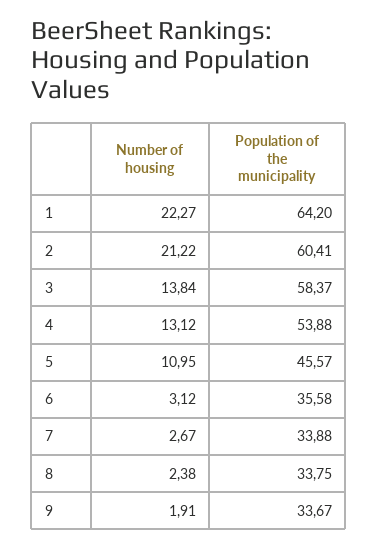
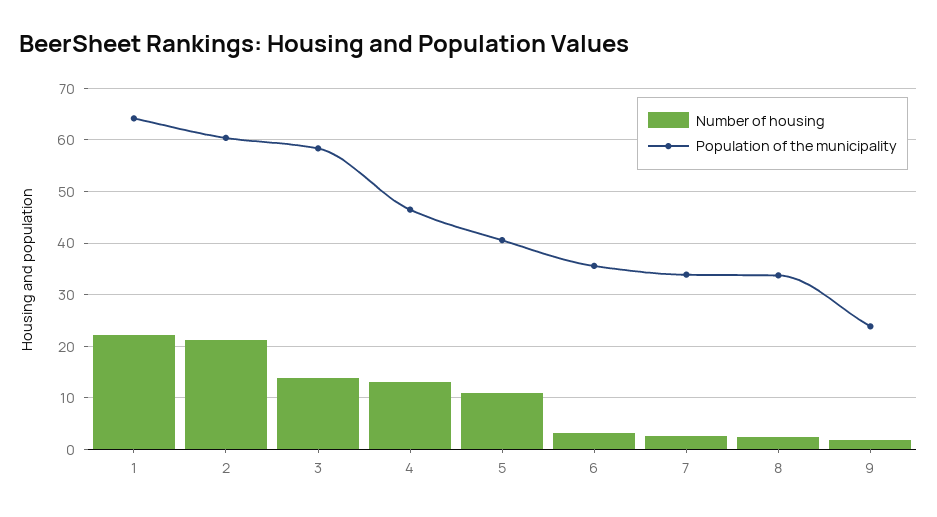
Population of the municipality, 4: 53.88 -> 46
Population of the municipality, 5: 45.57 -> 40
Population of the municipality, 9: 33.67 -> 24

